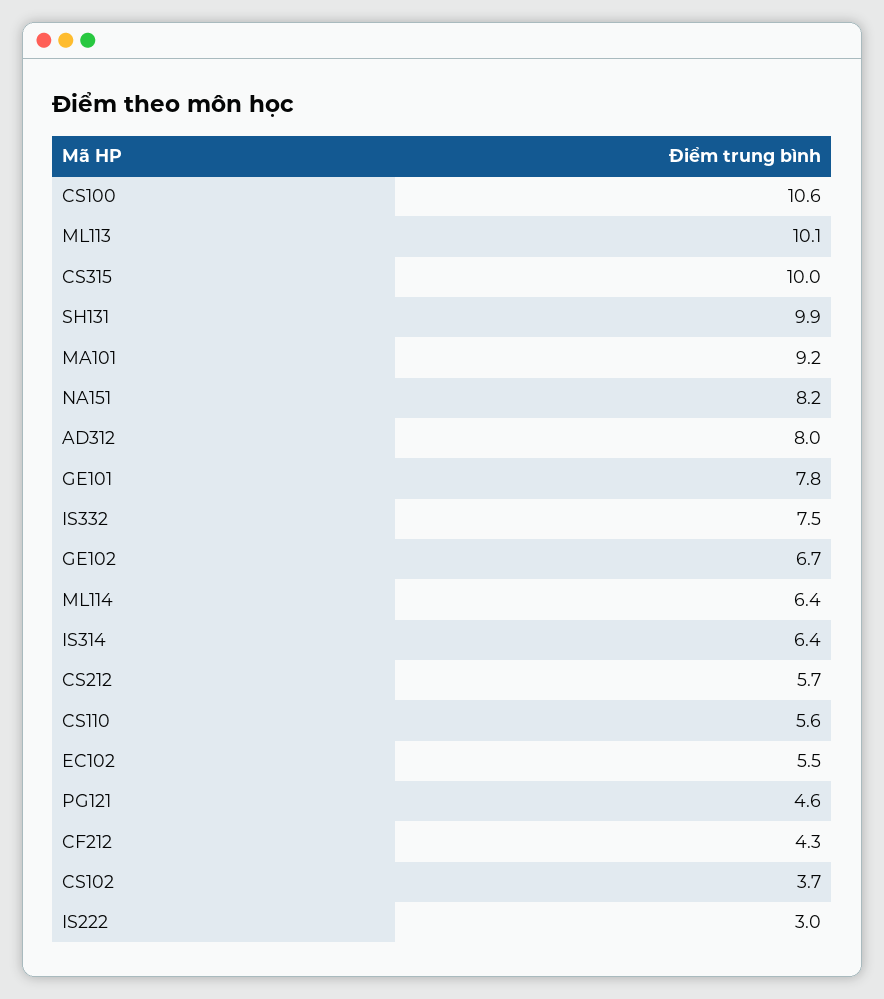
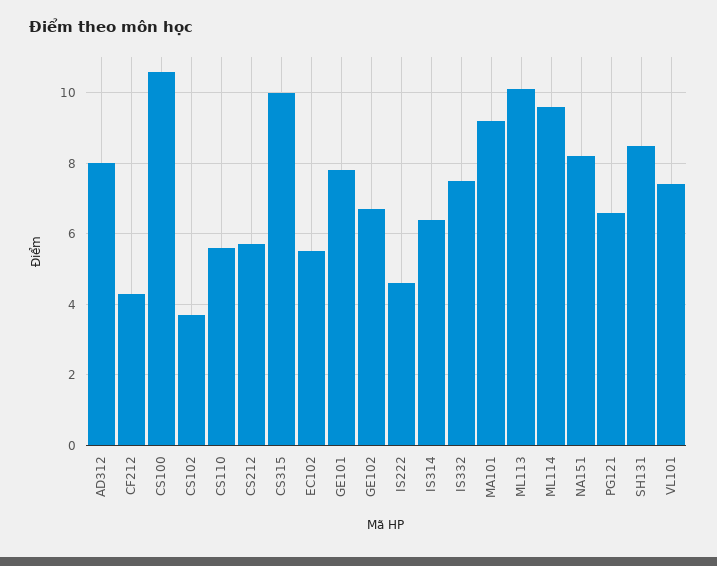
SH131: 9.9 -> 8.5
ML114: 6.4 -> 9.5
PG121: 4.6 -> 6.5
IS222: 3 -> 4.5
VL101: none -> 7.5

